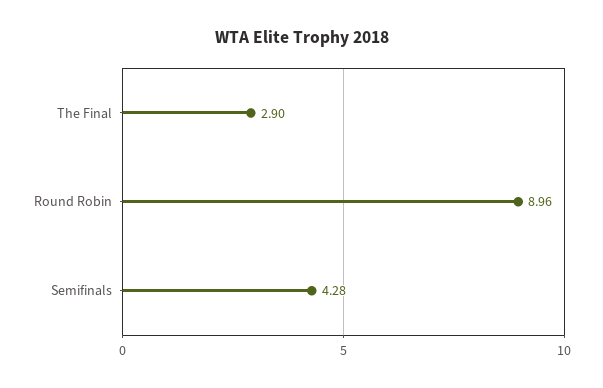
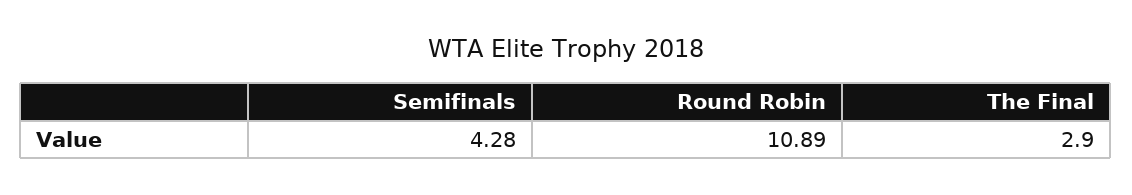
Round Robin: 8.96 -> 10.89

